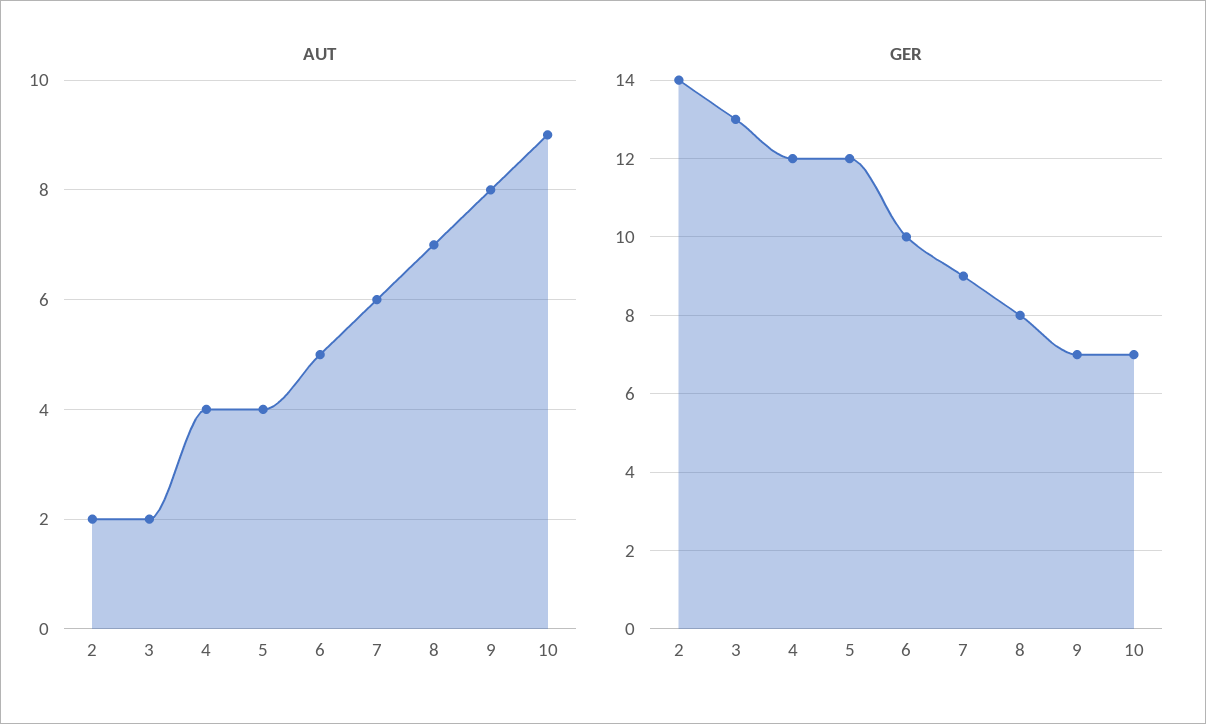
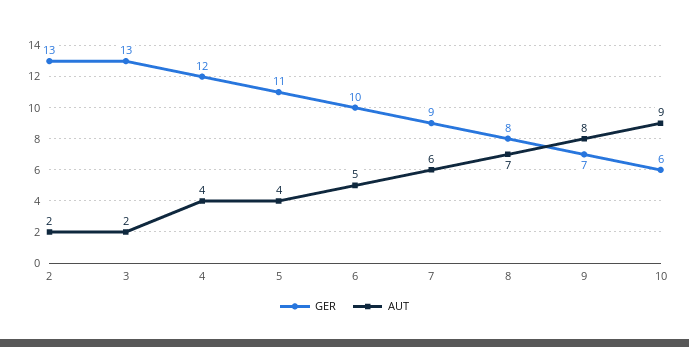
GER, 2: 14 -> 13
GER, 5: 12 -> 11
GER, 10: 7 -> 6

